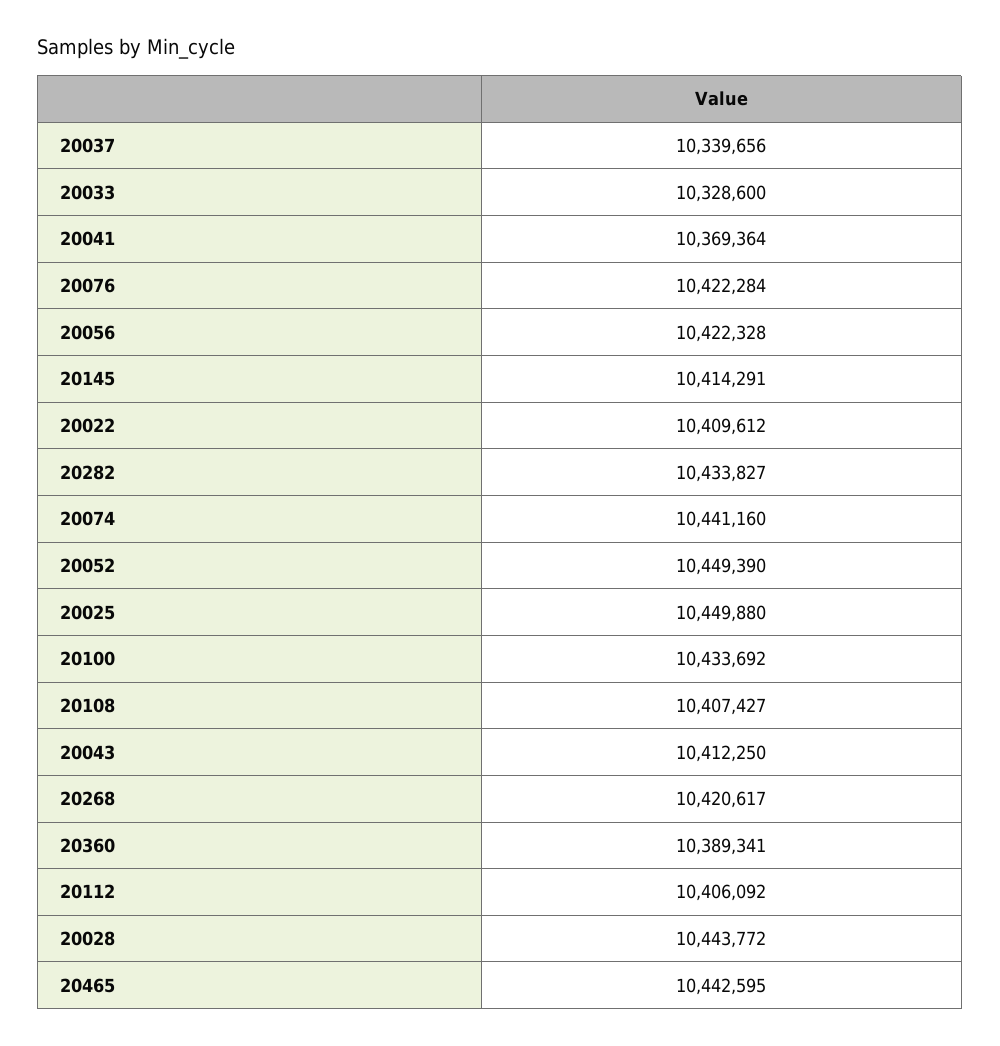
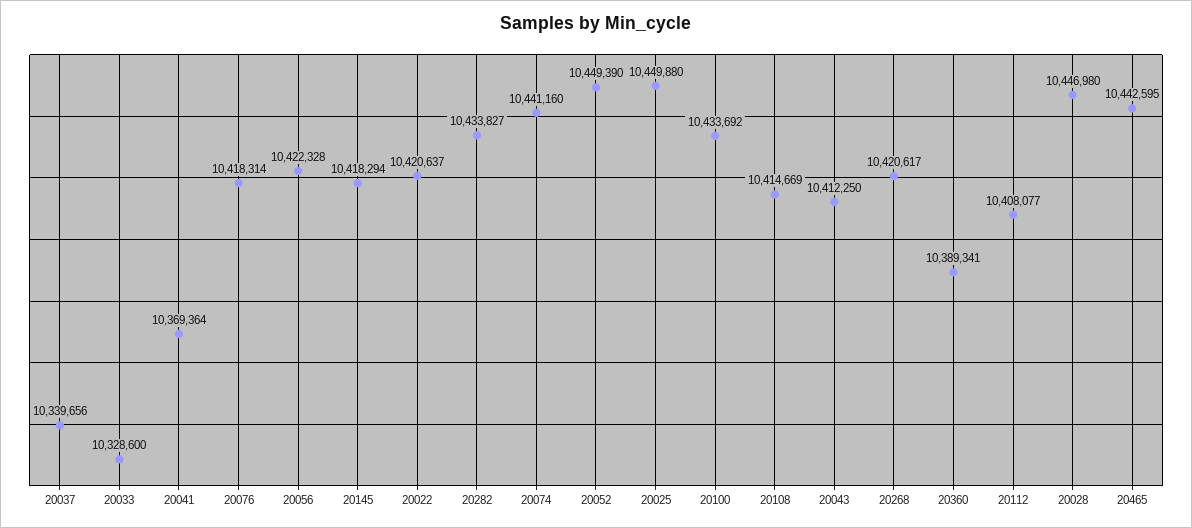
20076: 10422284 -> 10418314
20145: 10414291 -> 10418294
20022: 10409612 -> 10420637
20108: 10407427 -> 10414669
20112: 10406092 -> 10408077
20028: 10443772 -> 10446980

